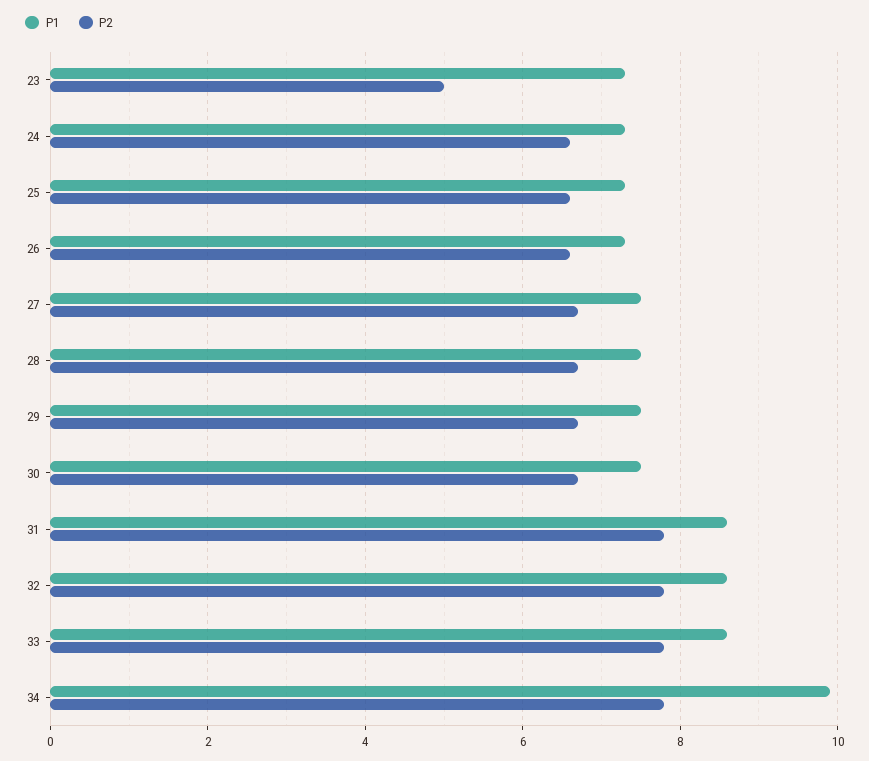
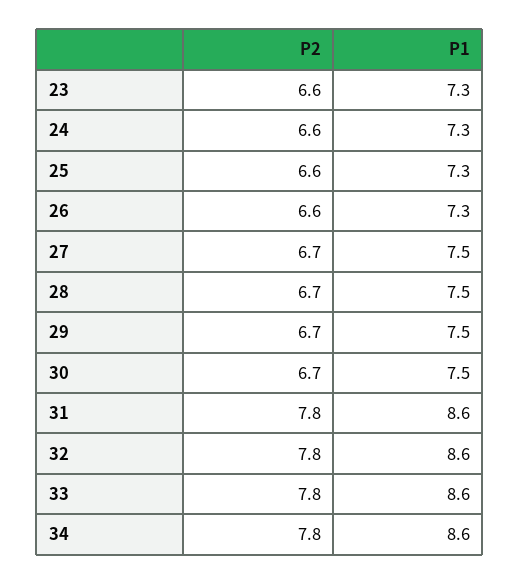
P2, 23: 5 -> 6.6
P1, 34: 10 -> 8.6

